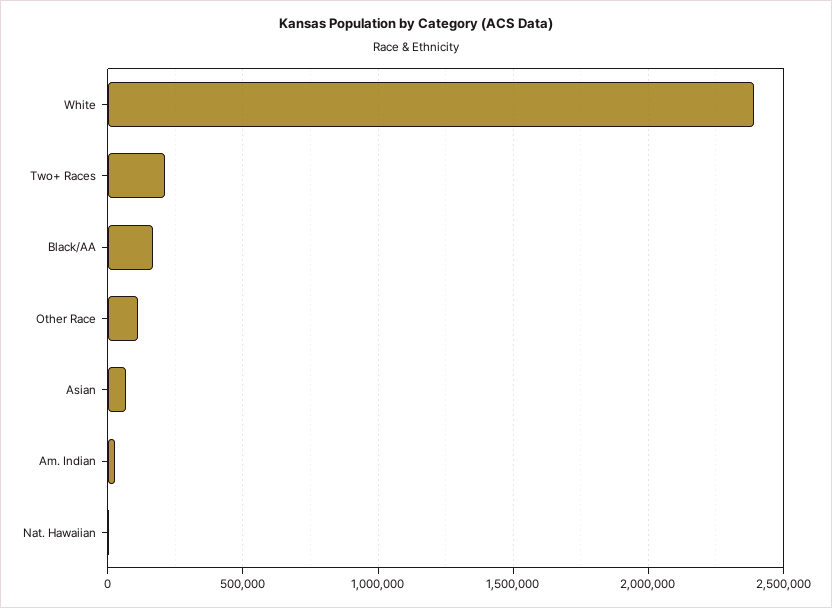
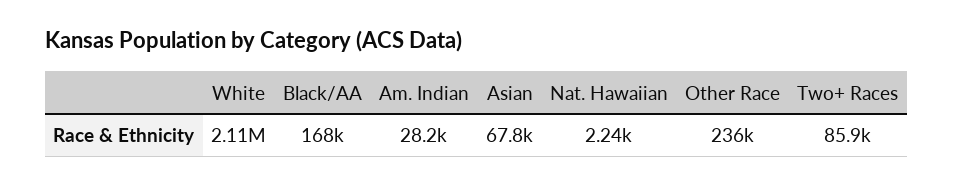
White: 2400000 -> 2110000
Two+ Races: 200000 -> 85900
Other Race: 100000 -> 236000

